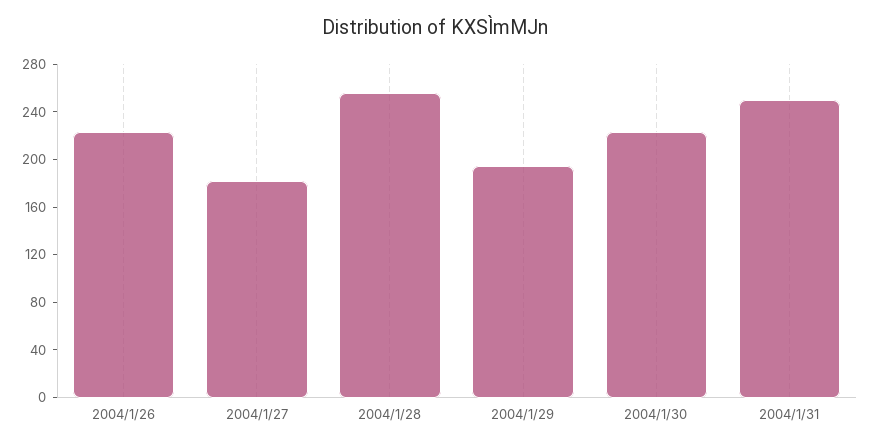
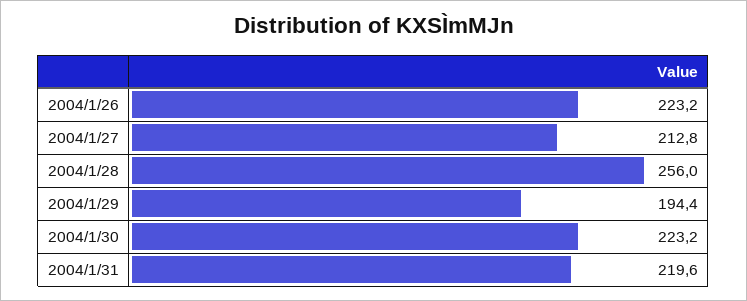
2004/1/27: 180 -> 212.8
2004/1/31: 250 -> 219.6

